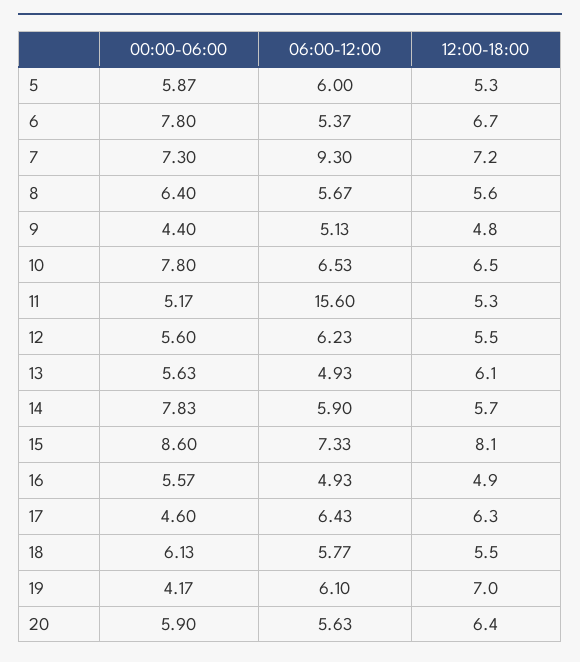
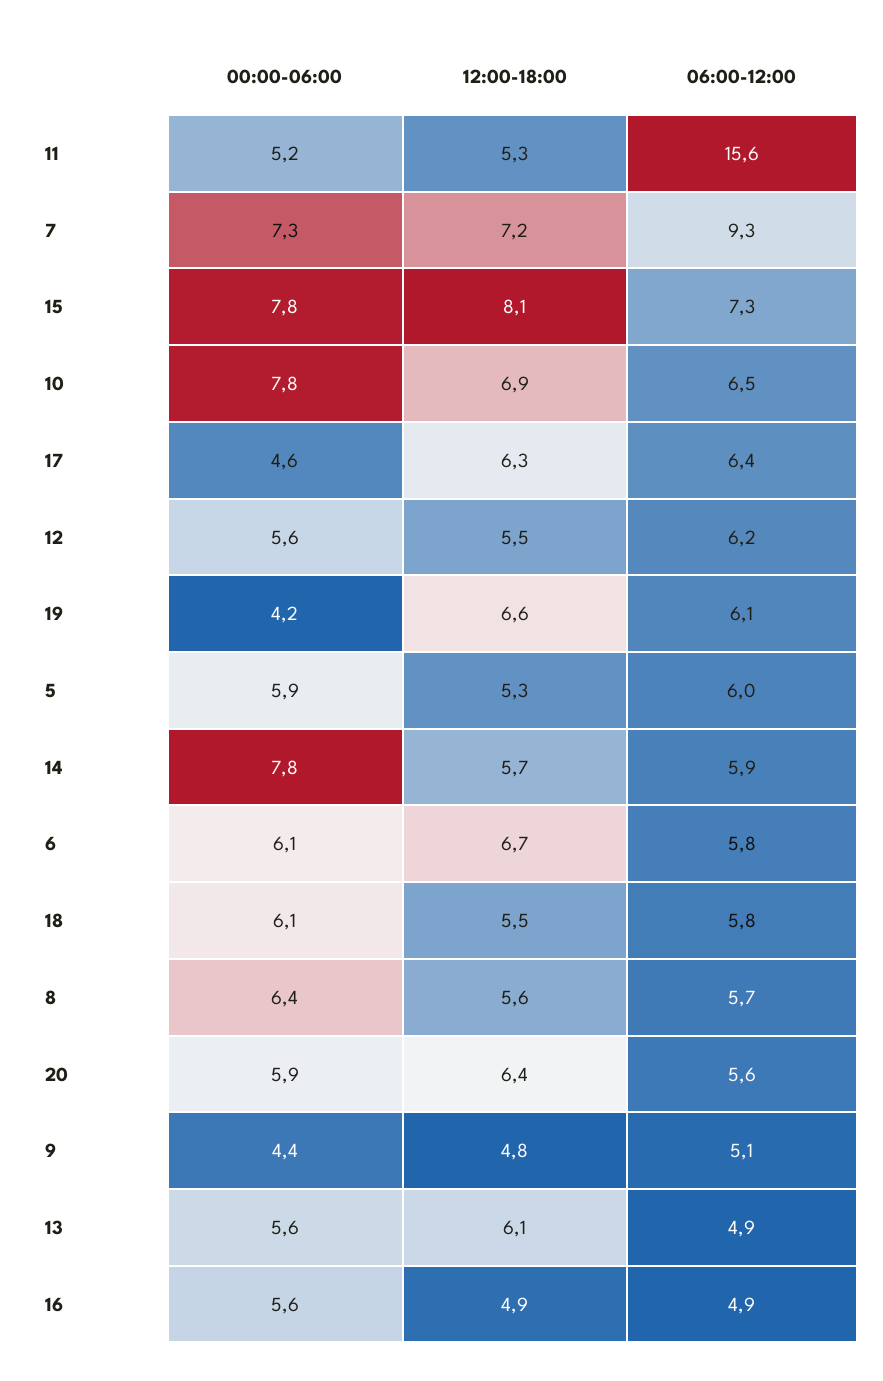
00:00-06:00, 6: 7.8 -> 6.1
06:00-12:00, 6: 5.37 -> 5.8
12:00-18:00, 10: 6.5 -> 6.9
00:00-06:00, 15: 8.6 -> 7.8
12:00-18:00, 19: 7 -> 6.6

